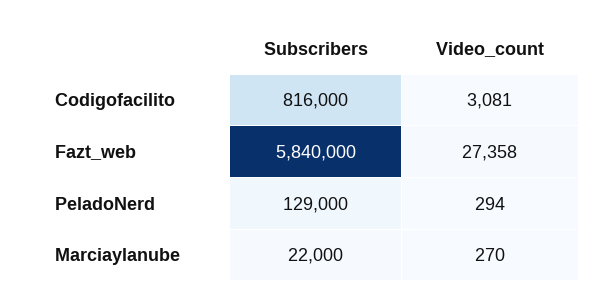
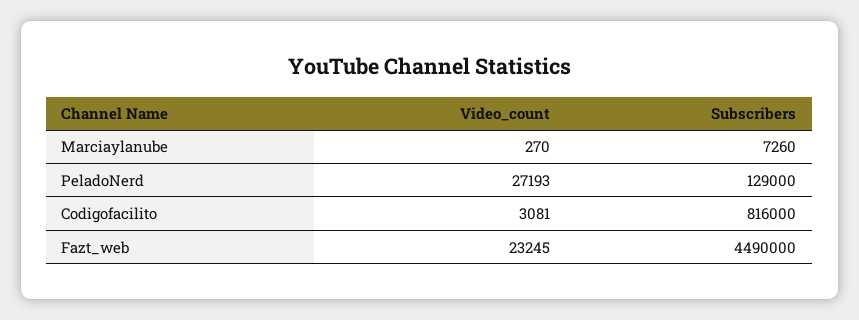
Subscribers, Fazt_web: 5840000 -> 4490000
Video_count, Fazt_web: 27358 -> 23245
Video_count, PeladoNerd: 294 -> 27193
Subscribers, Marciaylanube: 22000 -> 7260

